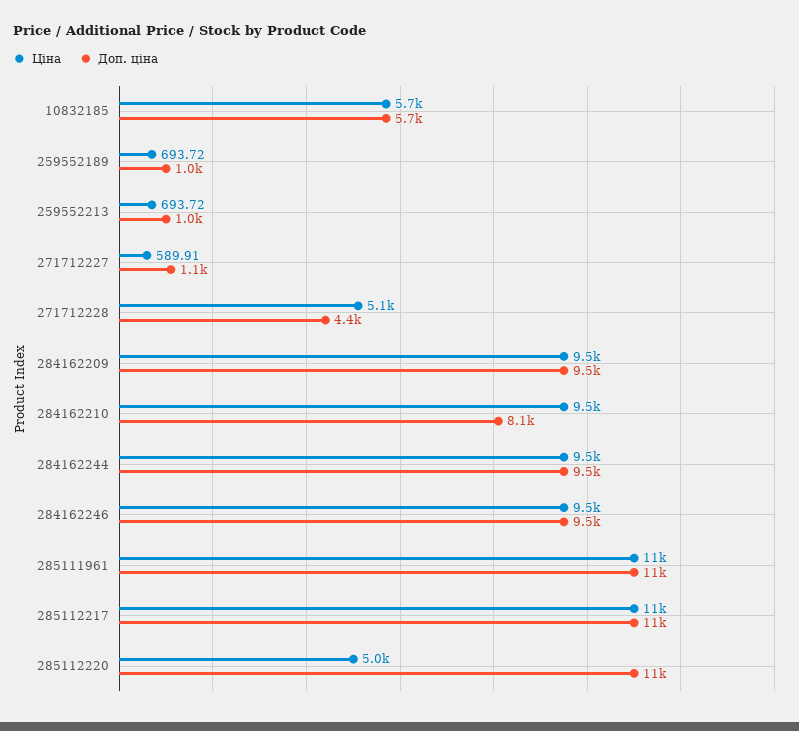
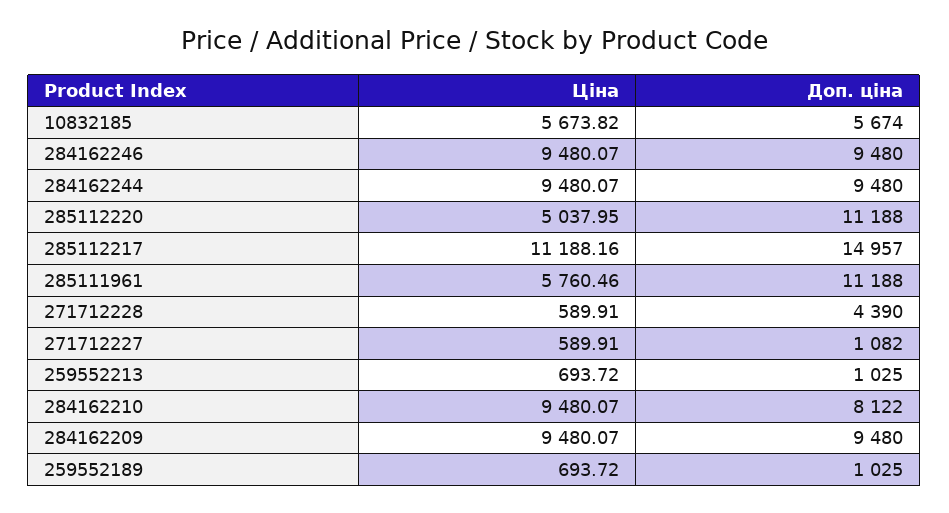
Ціна, 271712228: 5100 -> 589.91
Ціна, 285111961: 11000 -> 5760.46
Доп. ціна, 285112217: 11000 -> 14957

